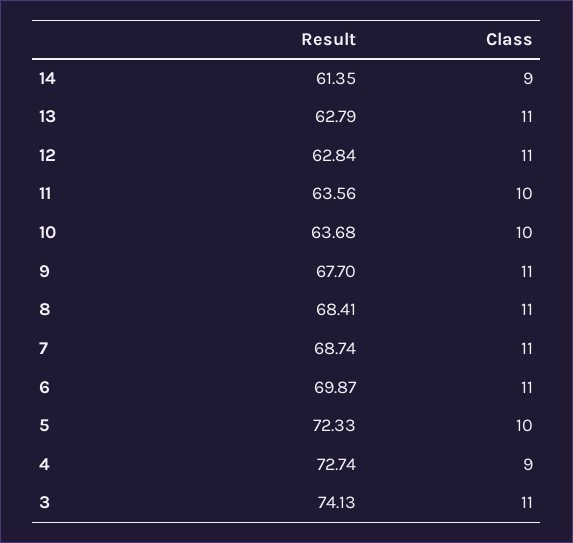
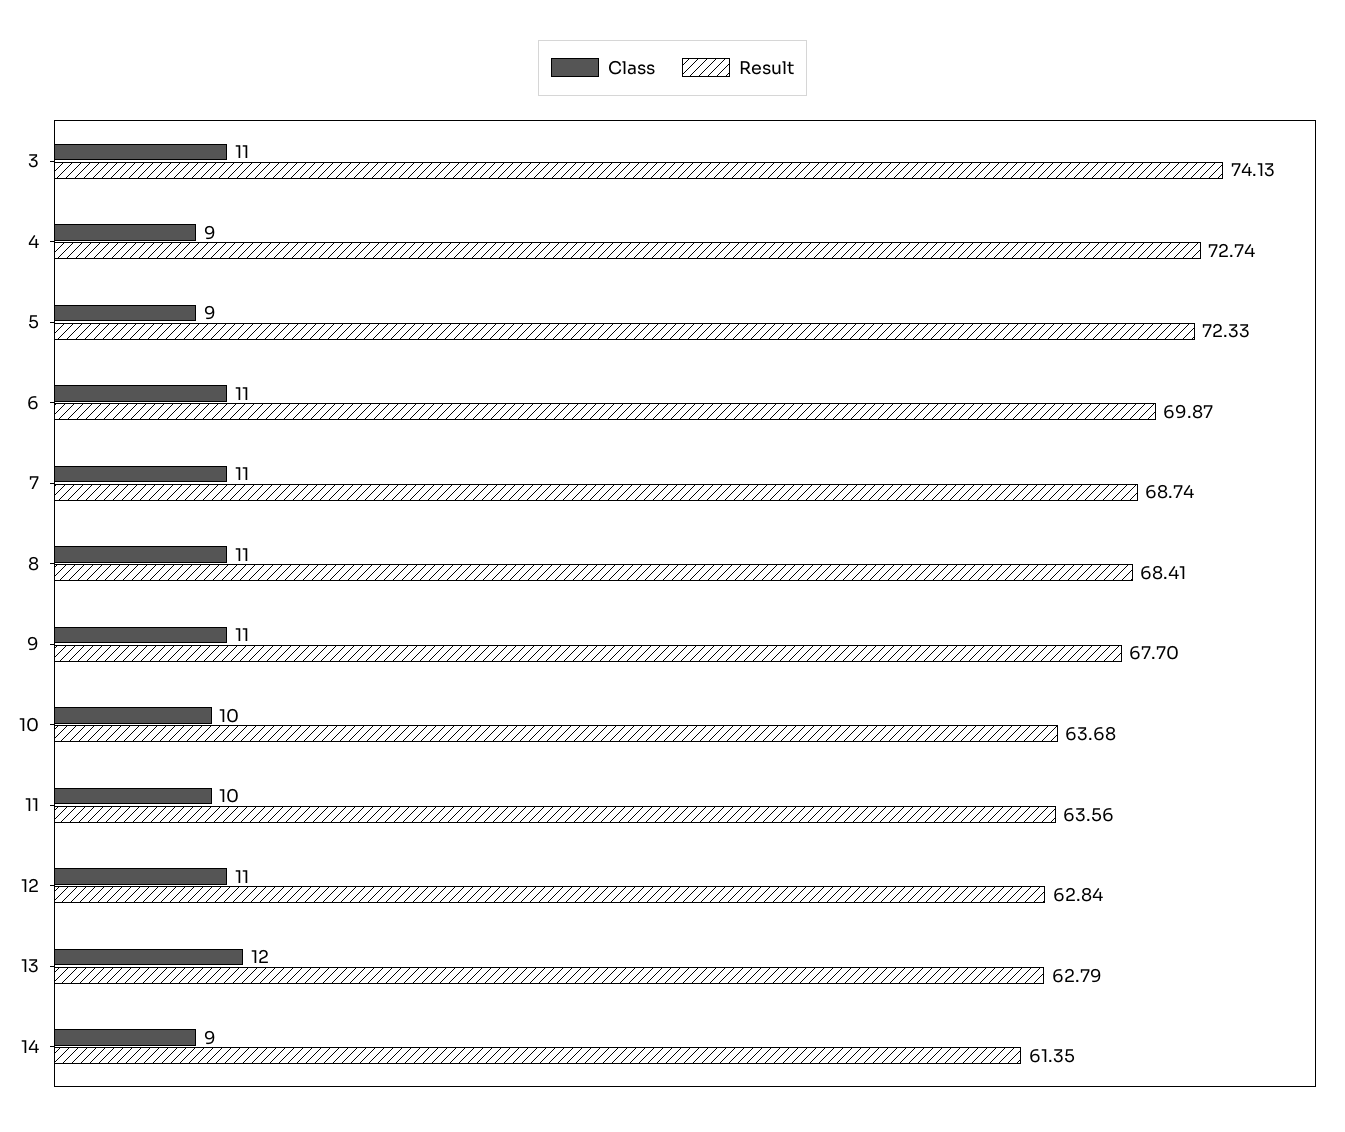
Class, 13: 11 -> 12
Class, 5: 10 -> 9

